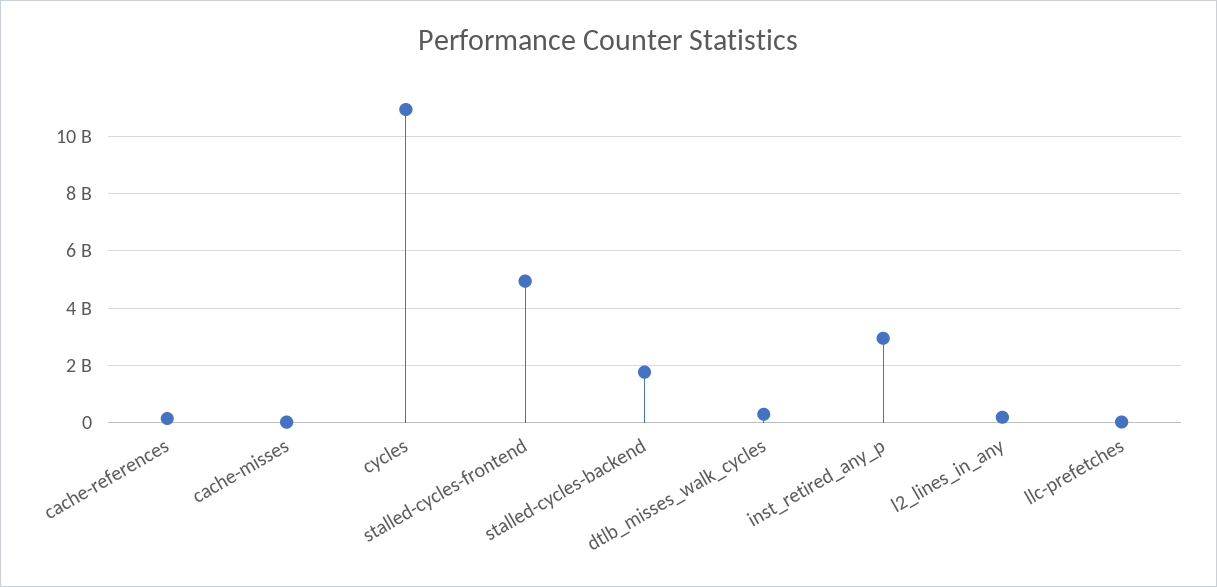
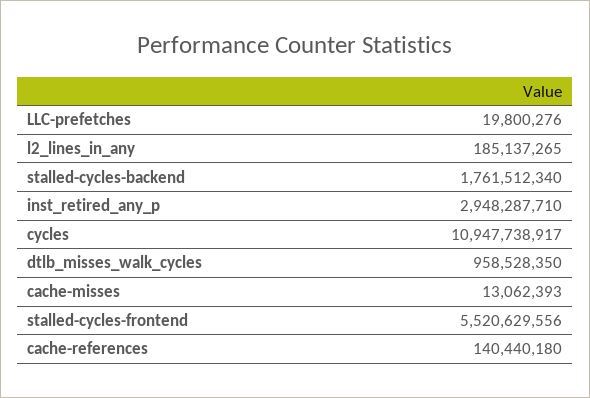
stalled-cycles-frontend: 5000000000 -> 5520629556
dtlb_misses_walk_cycles: 250000000 -> 958528350

